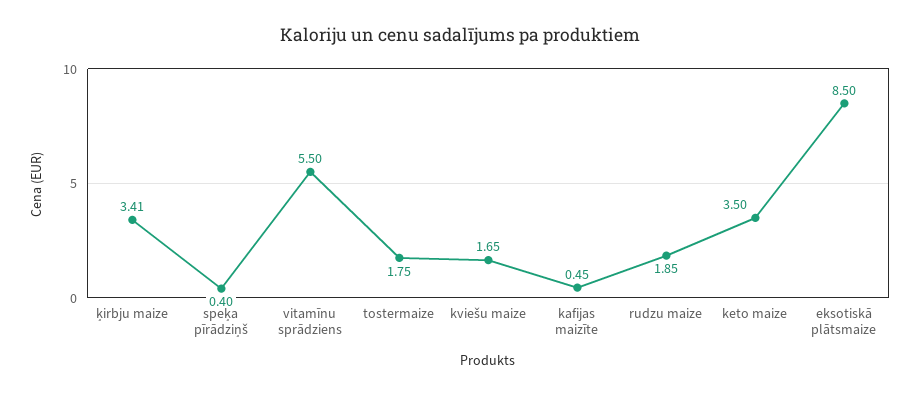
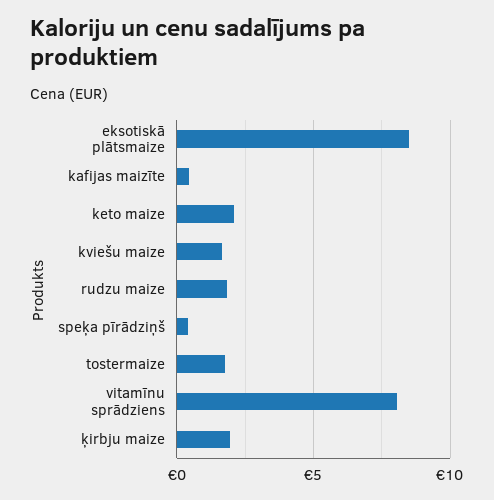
ķirbju maize: 3.41 -> 2
vitamīnu sprādziens: 5.5 -> 8
keto maize: 3.5 -> 2

